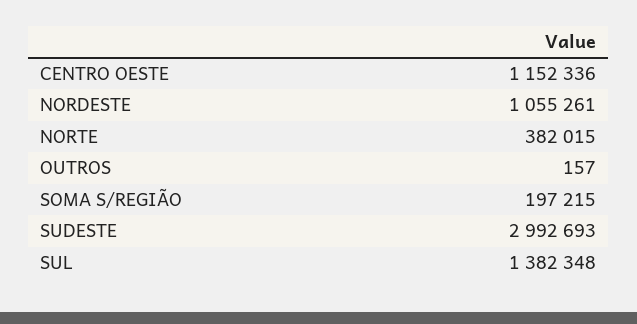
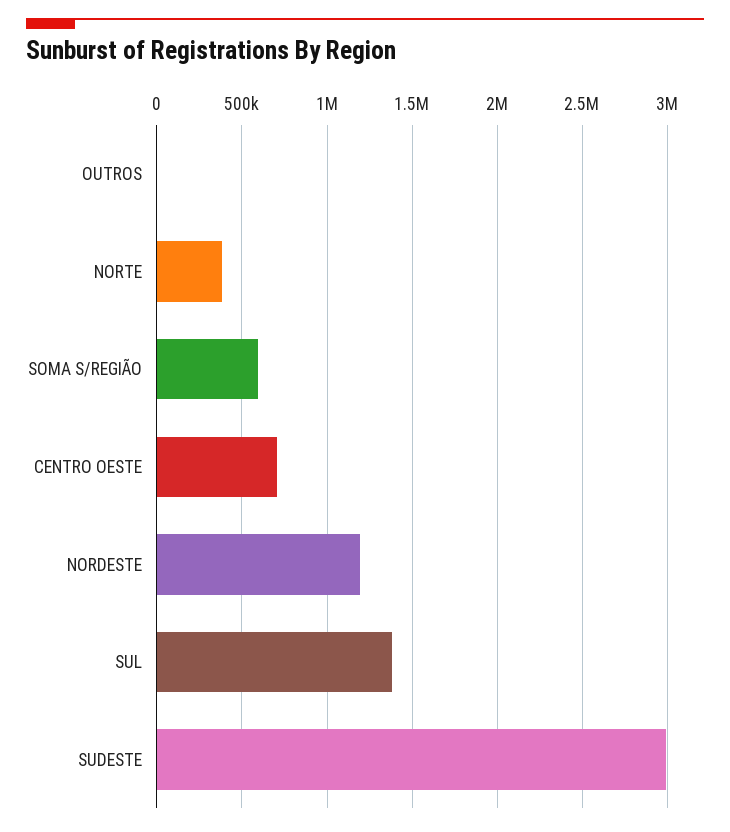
CENTRO OESTE: 1152336 -> 700000
NORDESTE: 1055261 -> 1200000
SOMA S/REGIÃO: 197215 -> 600000

